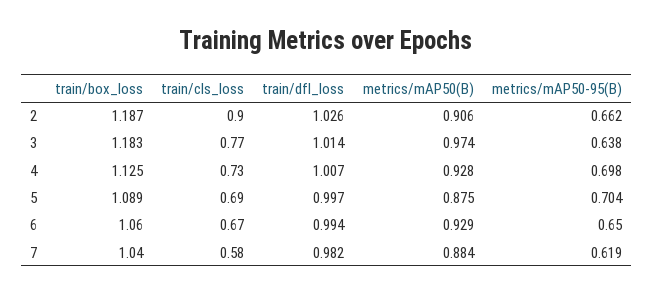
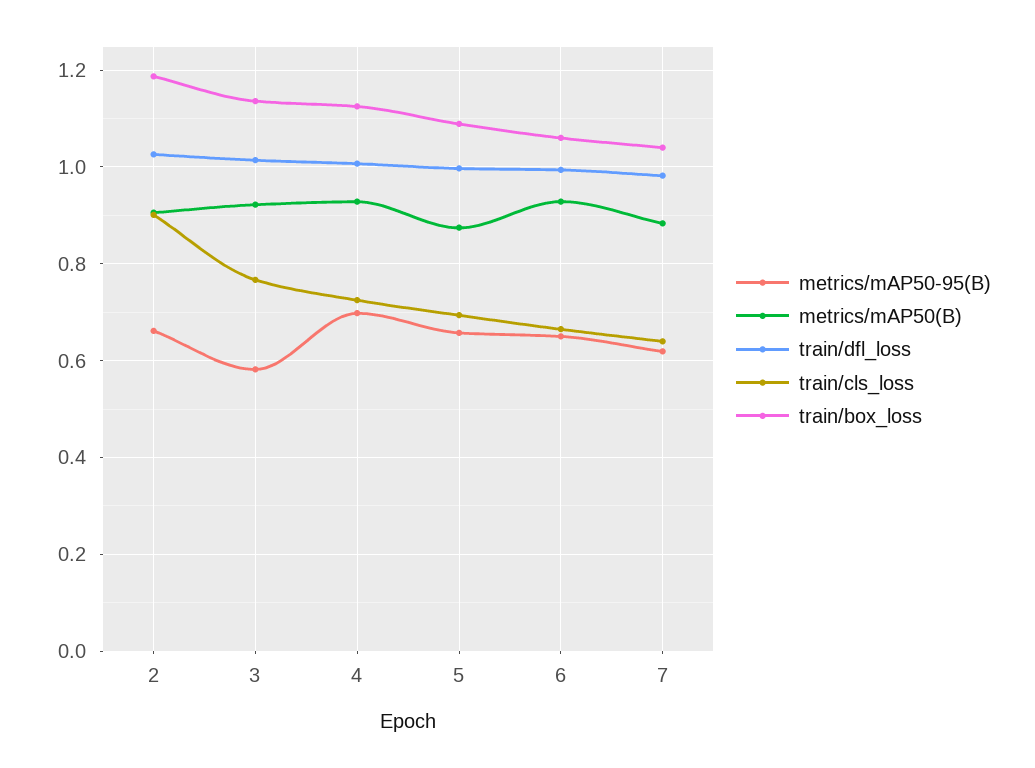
train/box_loss, 3: 1.183 -> 1.14
metrics/mAP50(B), 3: 0.974 -> 0.92
metrics/mAP50-95(B), 3: 0.638 -> 0.58
metrics/mAP50-95(B), 5: 0.704 -> 0.66
train/cls_loss, 7: 0.58 -> 0.64

